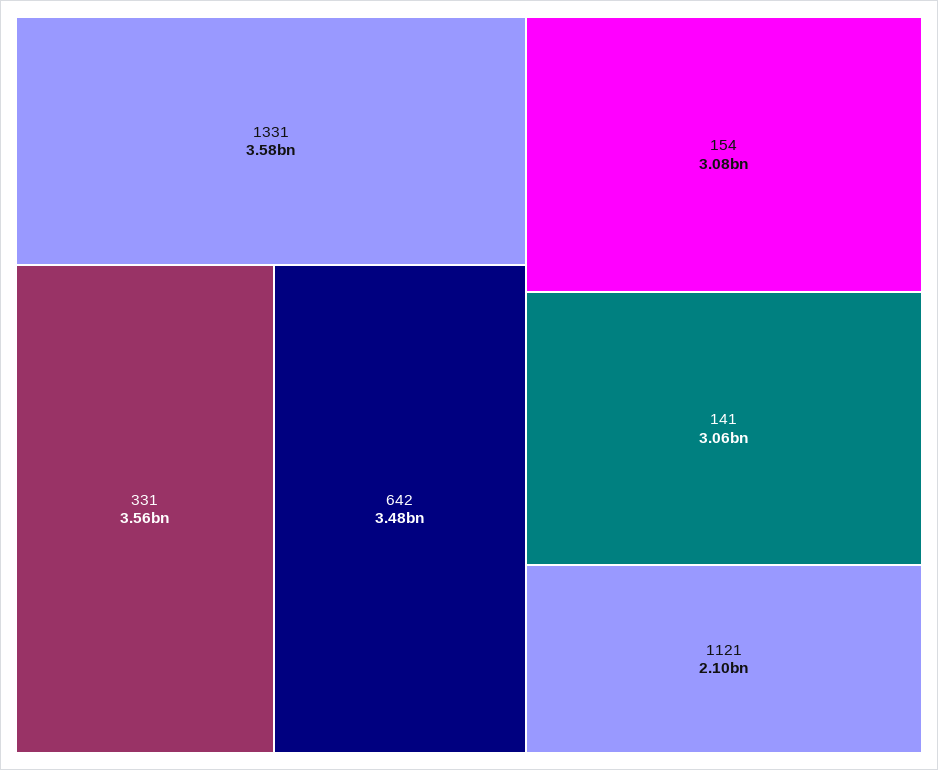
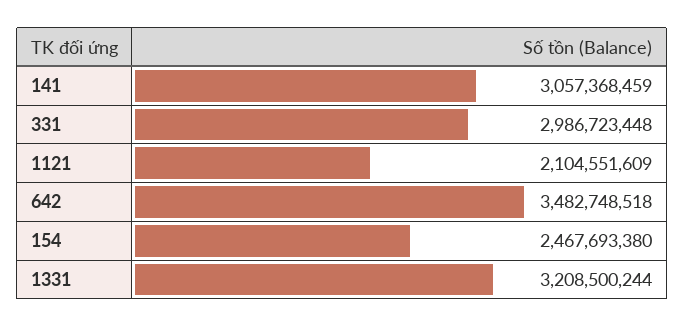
1331: 3580000000 -> 3208500244
331: 3560000000 -> 2986723448
154: 3080000000 -> 2467693380

